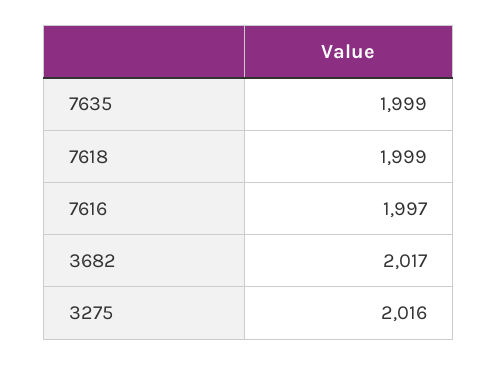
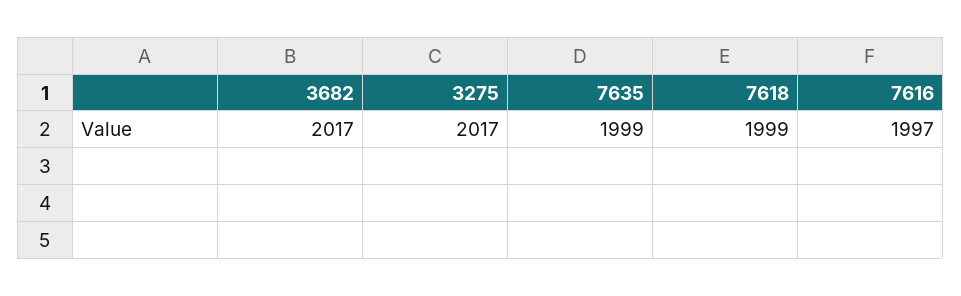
3275: 2016 -> 2017

